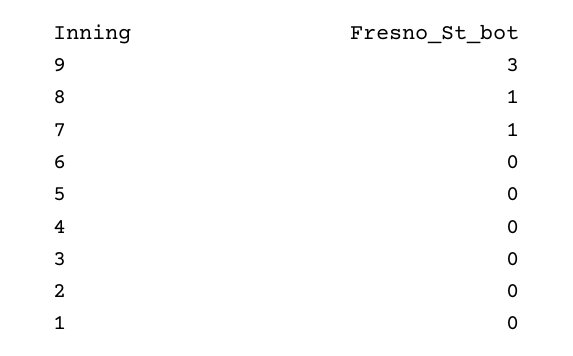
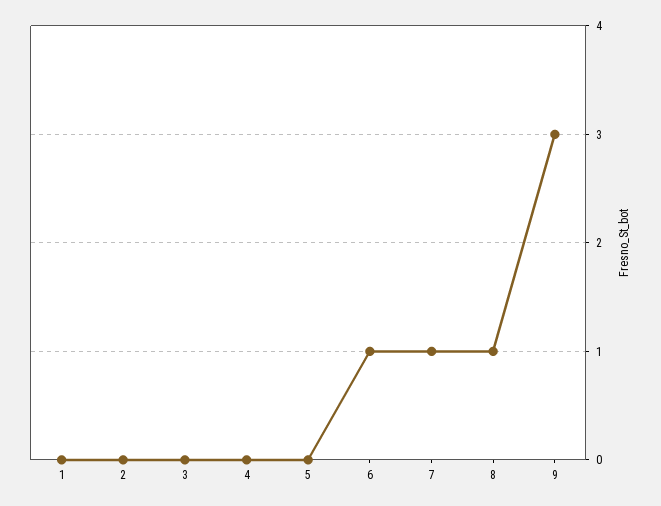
6: 0 -> 1

